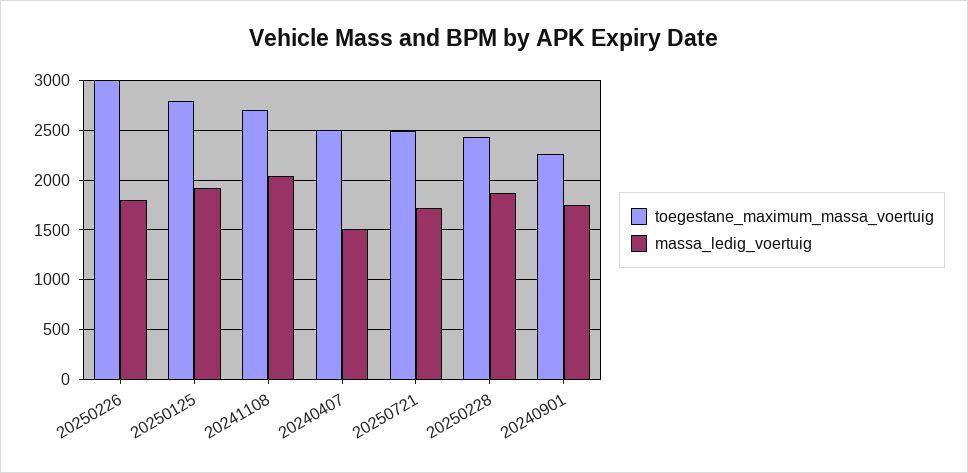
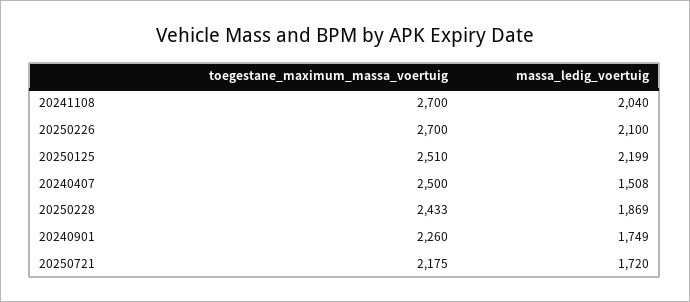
toegestane_maximum_massa_voertuig, 20250226: 3000 -> 2700
massa_ledig_voertuig, 20250226: 1800 -> 2100
toegestane_maximum_massa_voertuig, 20250125: 2800 -> 2510
massa_ledig_voertuig, 20250125: 1900 -> 2199
toegestane_maximum_massa_voertuig, 20250721: 2500 -> 2175

